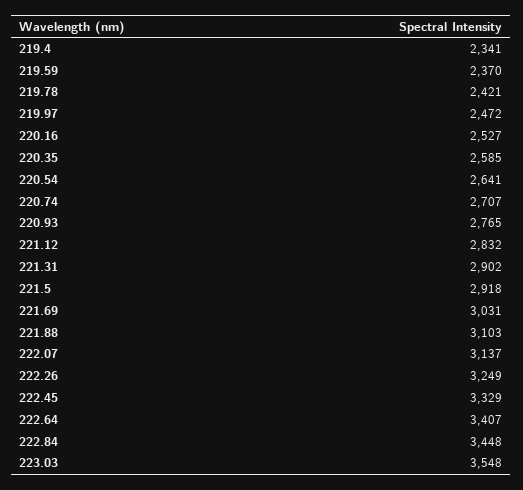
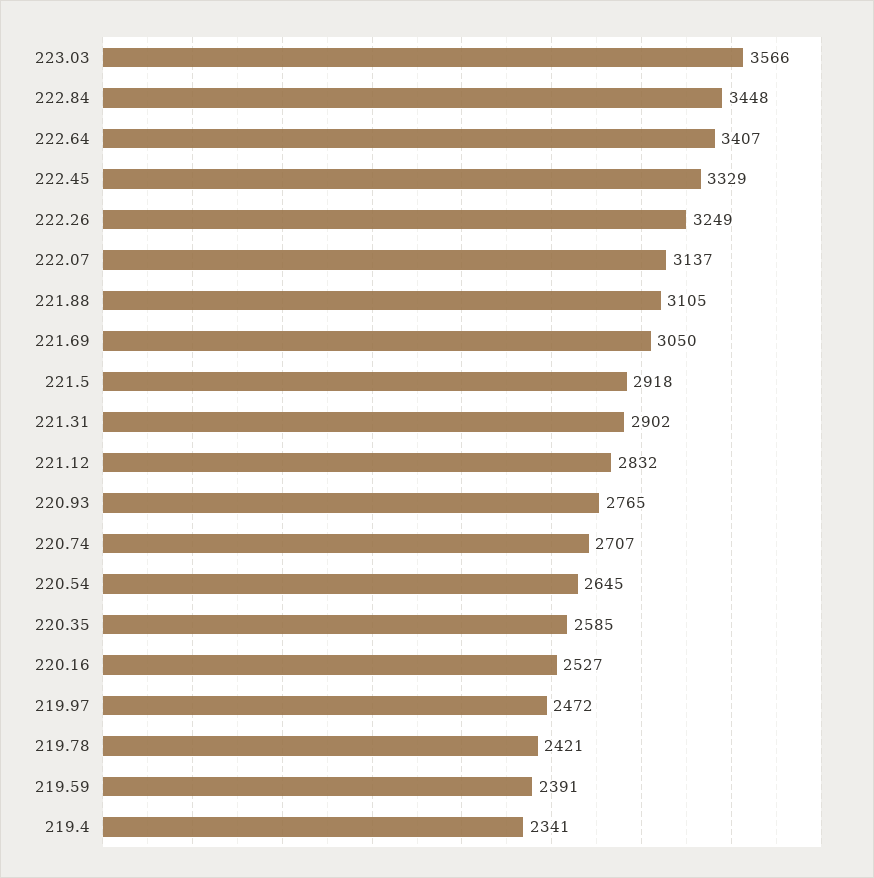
219.59: 2370 -> 2391
220.54: 2641 -> 2645
221.69: 3031 -> 3050
221.88: 3103 -> 3105
223.03: 3548 -> 3566

